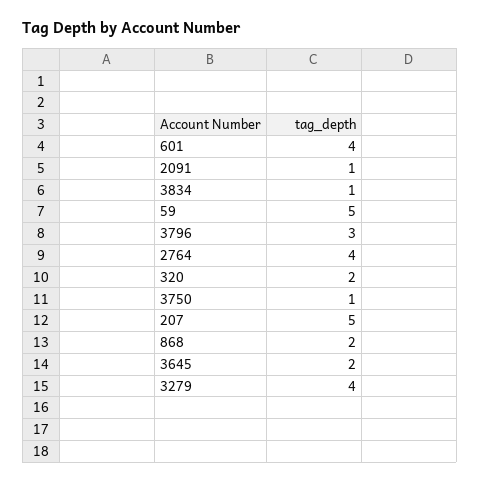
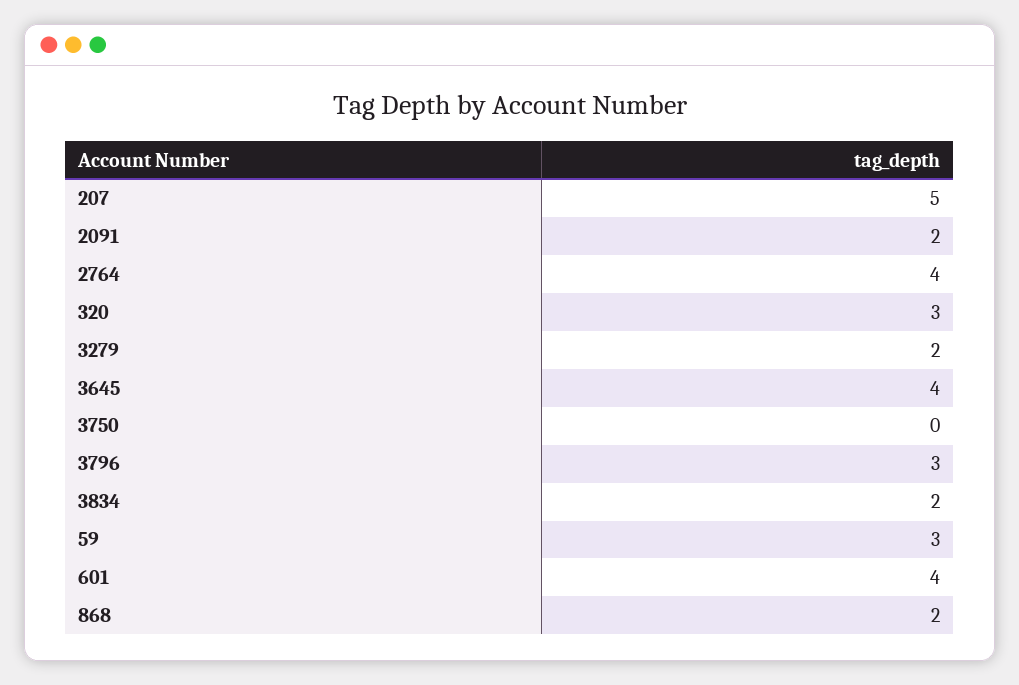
2091: 1 -> 2
3834: 1 -> 2
59: 5 -> 3
320: 2 -> 3
3750: 1 -> 0
3645: 2 -> 4
3279: 4 -> 2

